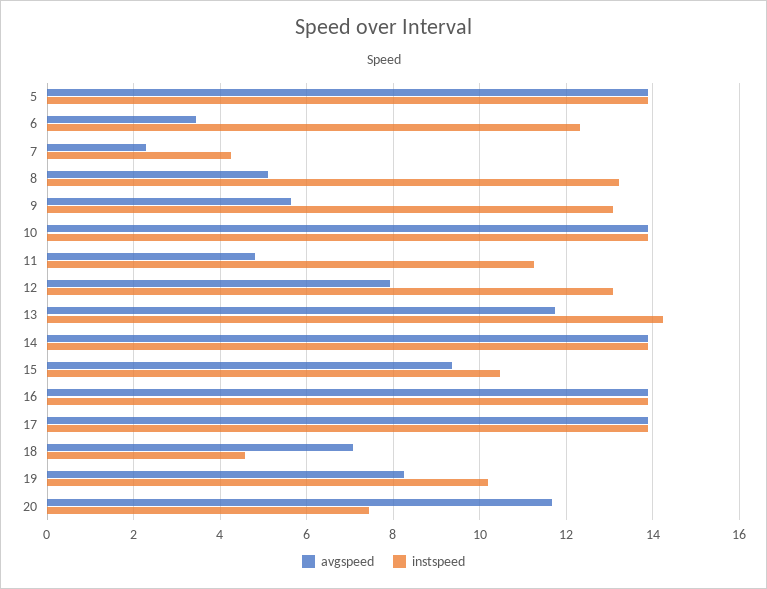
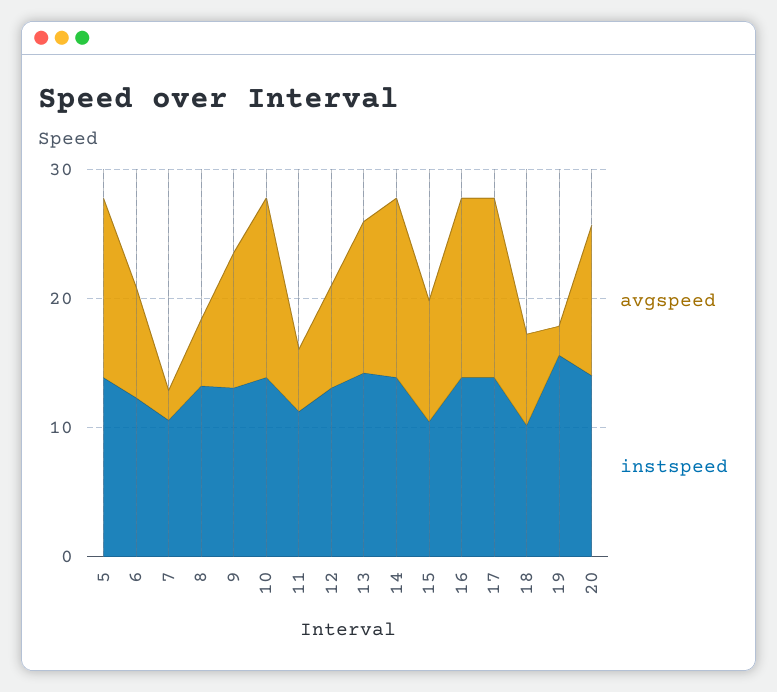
avgspeed, 6: 3.4 -> 8
instspeed, 7: 4.2 -> 10
avgspeed, 9: 5.6 -> 10
instspeed, 18: 4.6 -> 10
avgspeed, 19: 8.2 -> 2
instspeed, 19: 10.2 -> 16
instspeed, 20: 7.4 -> 14

